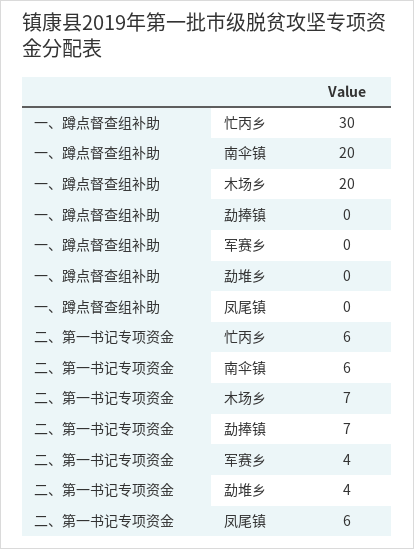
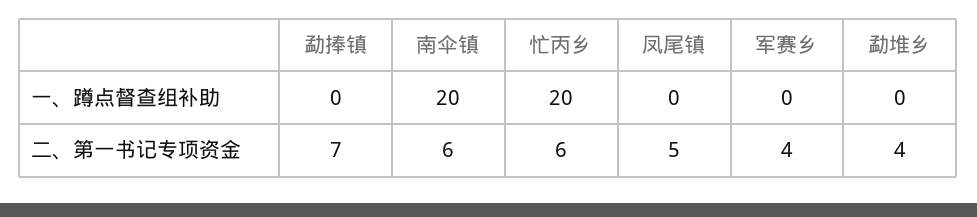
一、蹲点督查组补助, 忙丙乡: 30 -> 20
一、蹲点督查组补助, 木场乡: 20 -> none
二、第一书记专项资金, 木场乡: 7 -> none
二、第一书记专项资金, 凤尾镇: 6 -> 5

